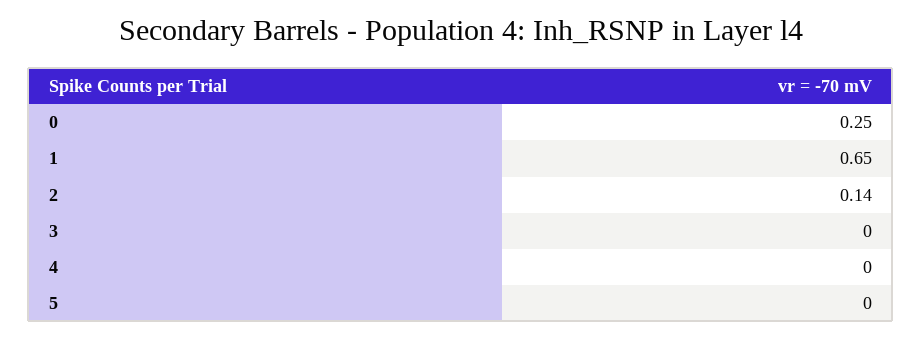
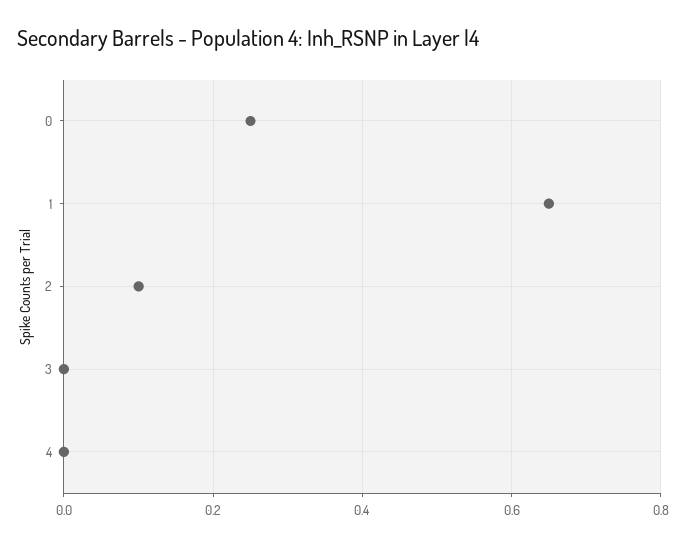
2: 0.14 -> 0.1
5: 0 -> none

